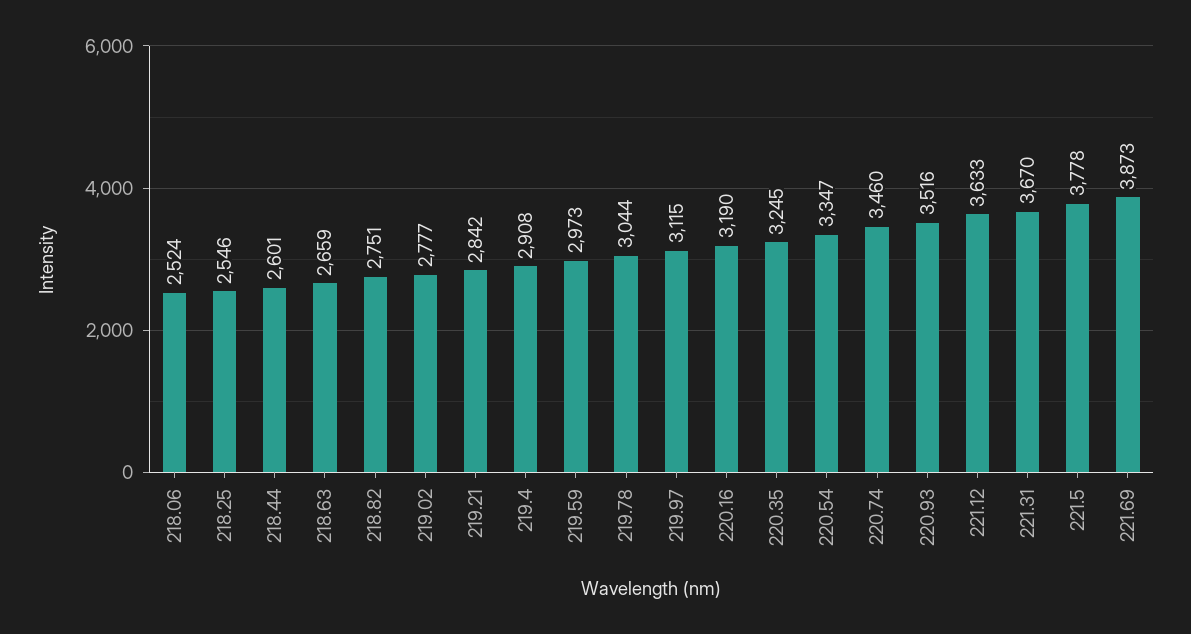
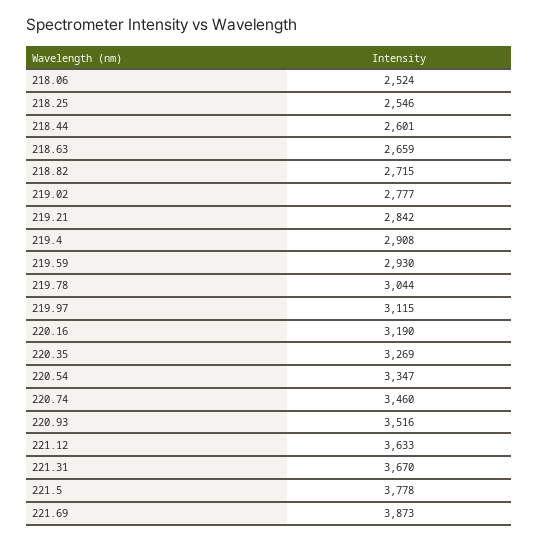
218.82: 2751 -> 2715
219.59: 2973 -> 2930
220.35: 3245 -> 3269

